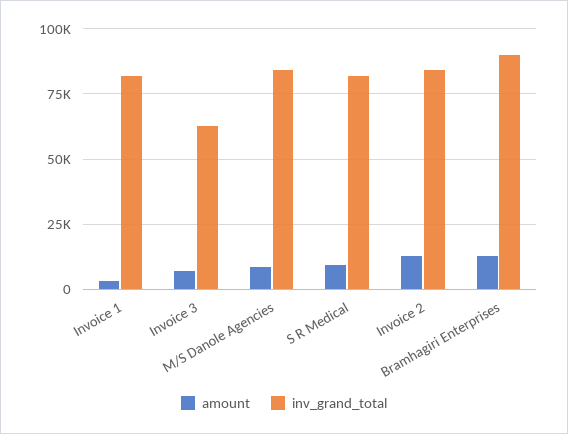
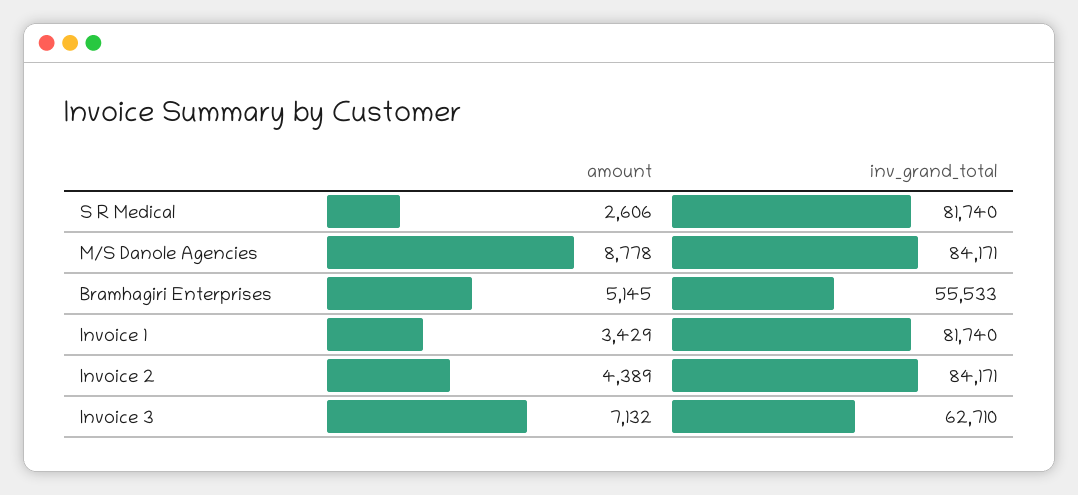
amount, S R Medical: 10000 -> 2606
amount, Invoice 2: 12500 -> 4389
amount, Bramhagiri Enterprises: 12500 -> 5145
inv_grand_total, Bramhagiri Enterprises: 90000 -> 55533

